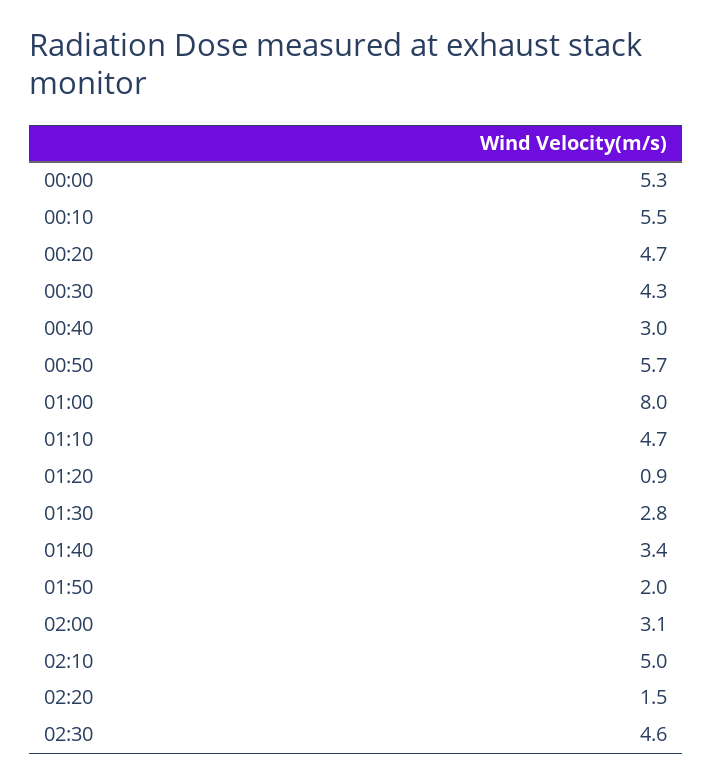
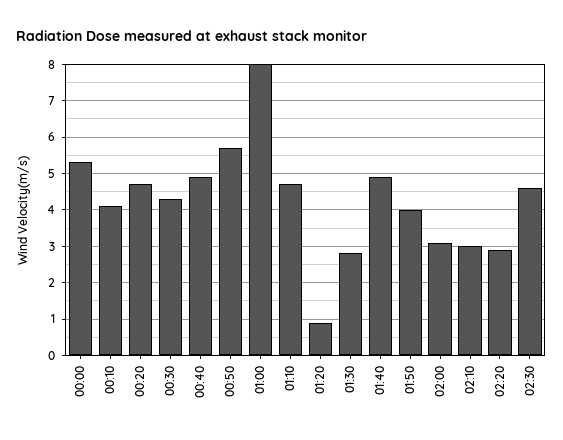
00:10: 5.5 -> 4
00:40: 3 -> 5
01:40: 3.4 -> 5
01:50: 2 -> 4
02:10: 5 -> 3
02:20: 1.5 -> 3

